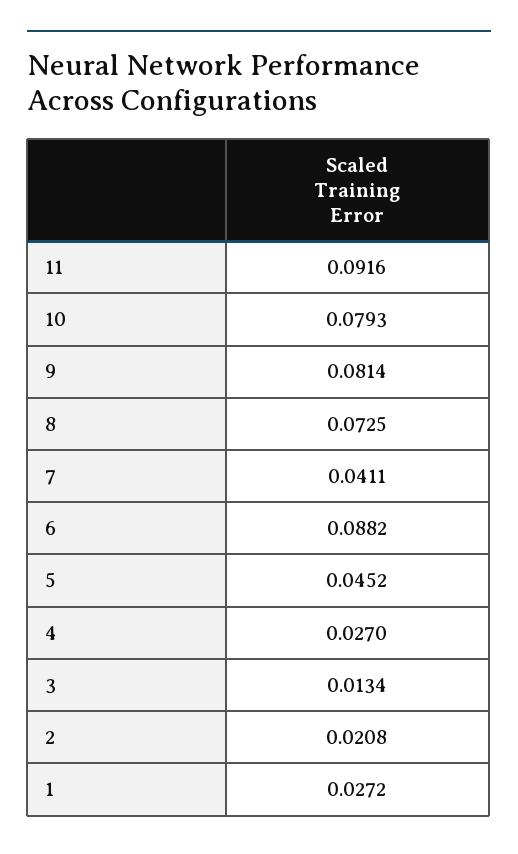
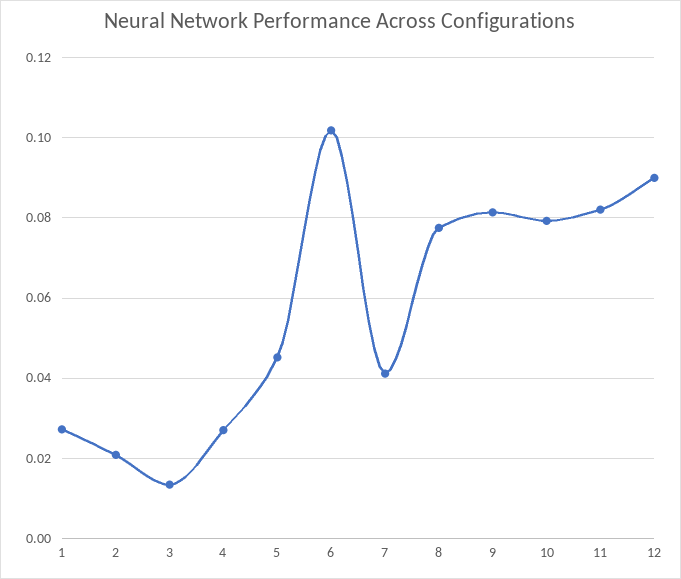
11: 0.0916 -> 0.082
8: 0.0725 -> 0.078
6: 0.0882 -> 0.102
12: none -> 0.09

